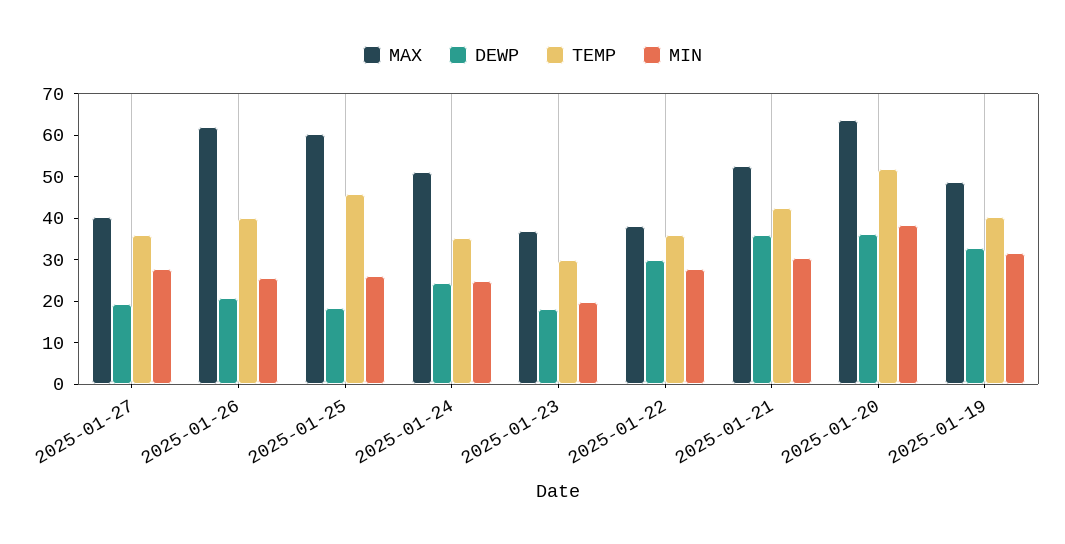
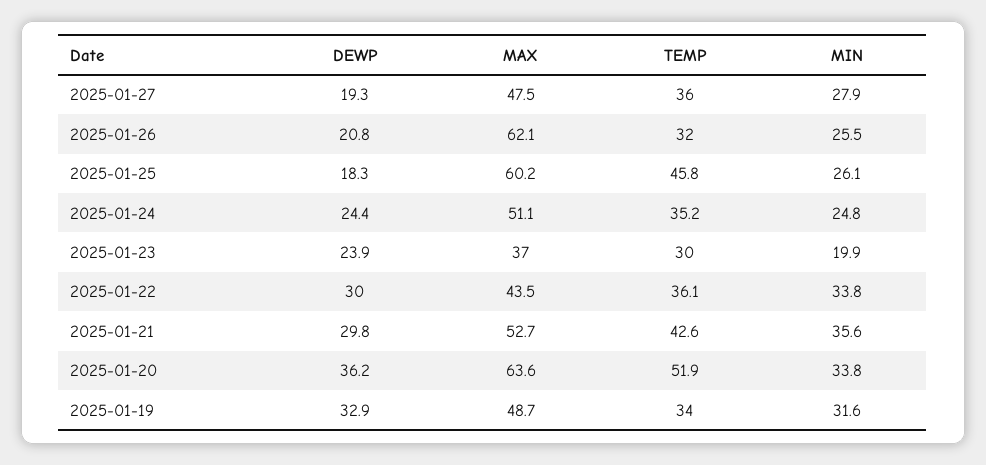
MAX, 2025-01-27: 40 -> 47.5
TEMP, 2025-01-26: 40 -> 32
DEWP, 2025-01-23: 18 -> 23.9
MAX, 2025-01-22: 38 -> 43.5
MIN, 2025-01-22: 28 -> 33.8
DEWP, 2025-01-21: 36 -> 29.8
MIN, 2025-01-21: 30 -> 35.6
MIN, 2025-01-20: 38 -> 33.8
TEMP, 2025-01-19: 40 -> 34

